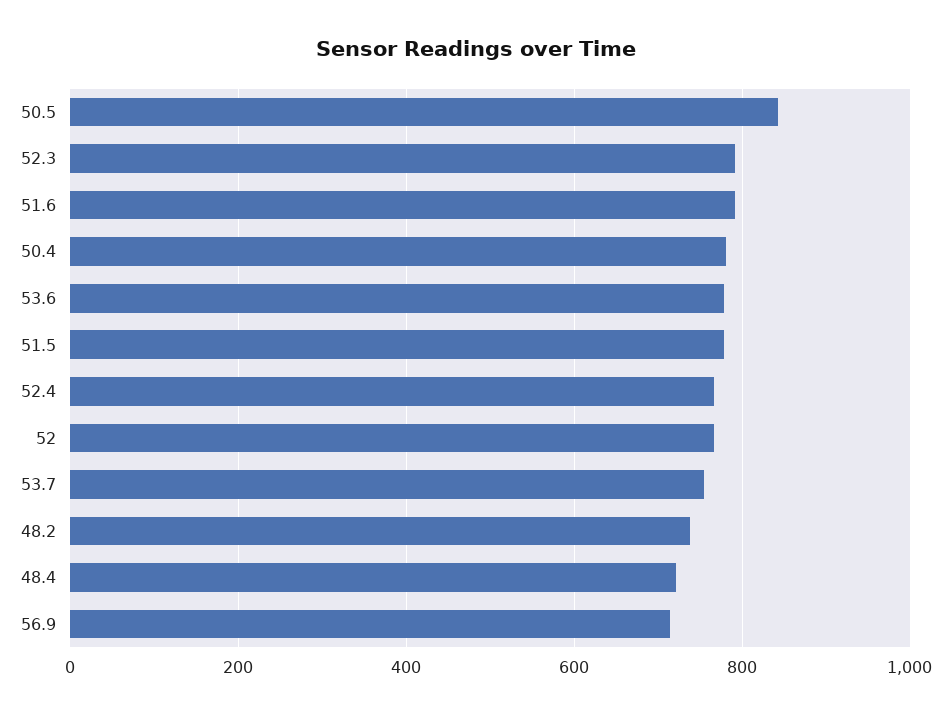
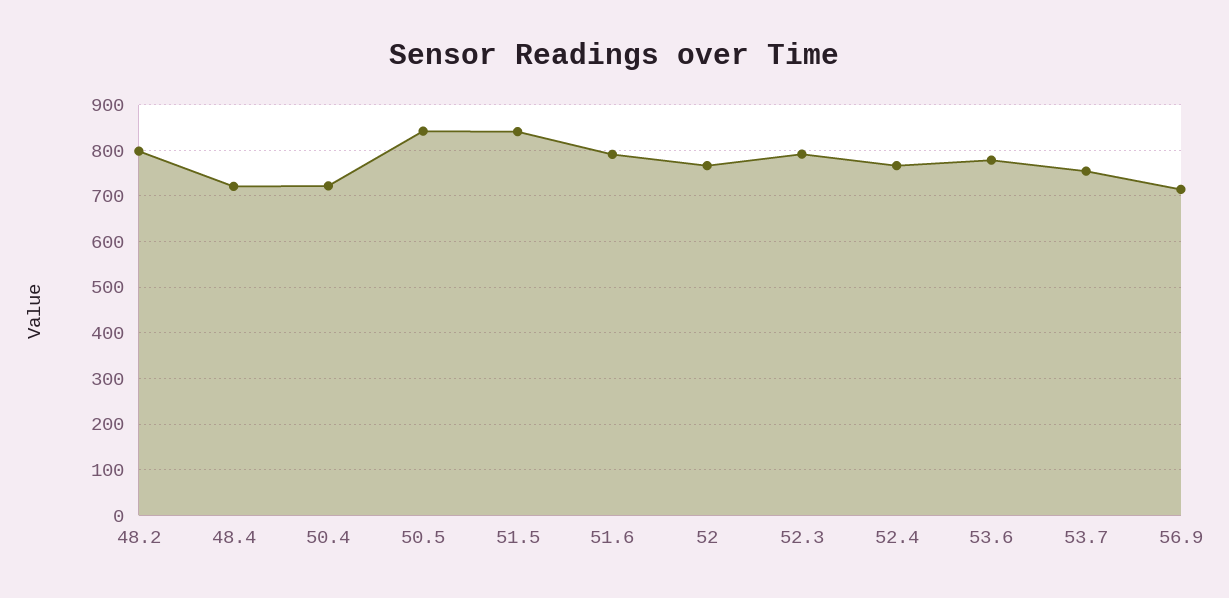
50.4: 780 -> 720
51.5: 780 -> 840
48.2: 740 -> 800

